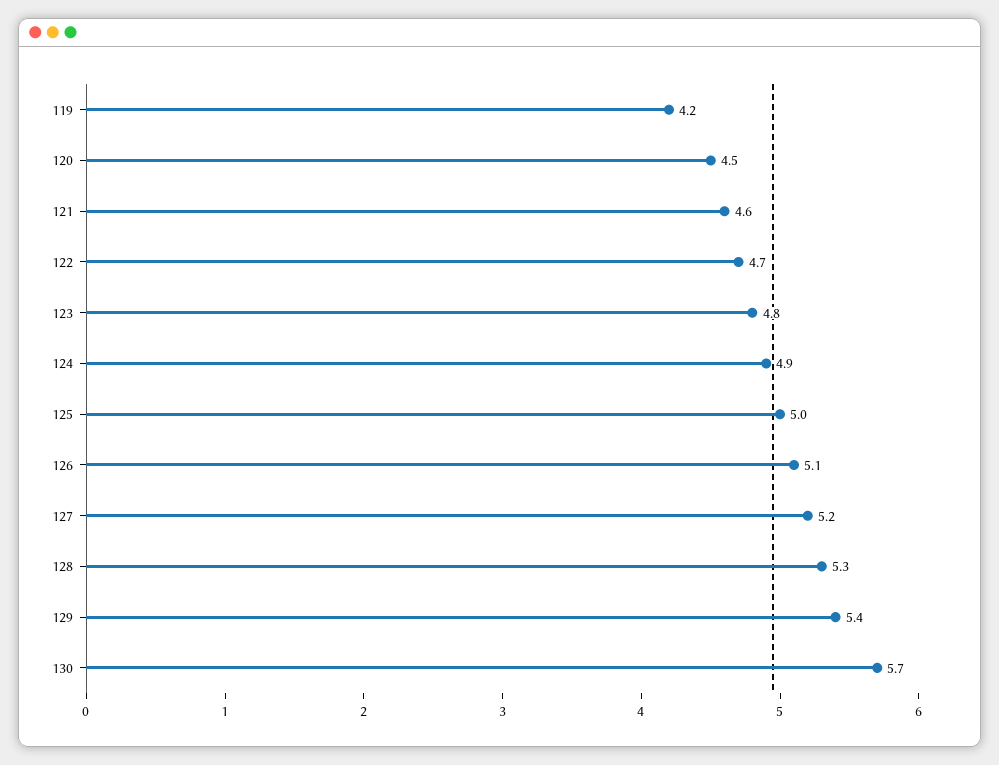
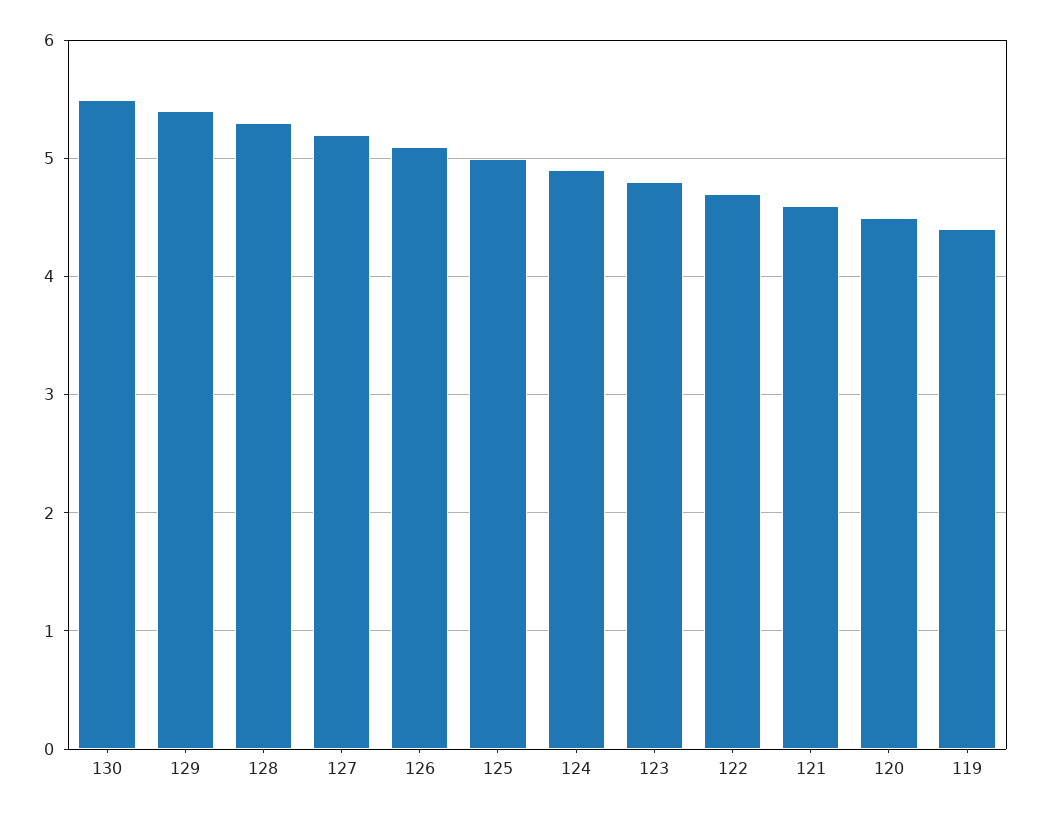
119: 4.2 -> 4.4
130: 5.7 -> 5.5

